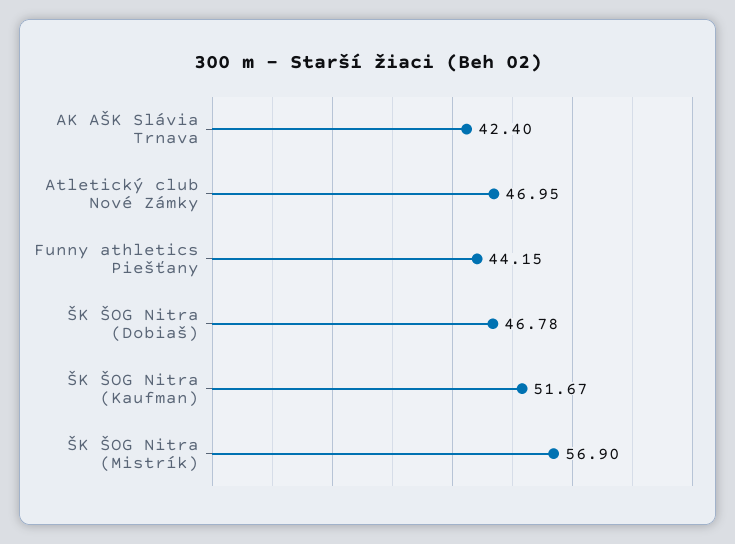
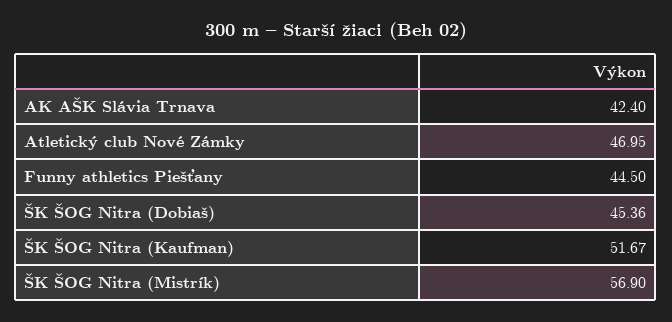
Funny athletics Piešťany: 44.15 -> 44.5
ŠK ŠOG Nitra (Dobiaš): 46.78 -> 45.36

